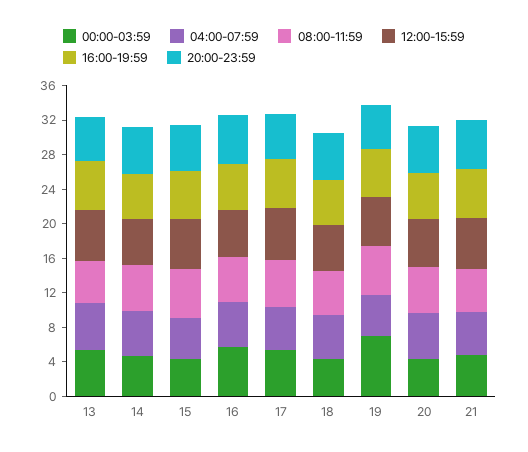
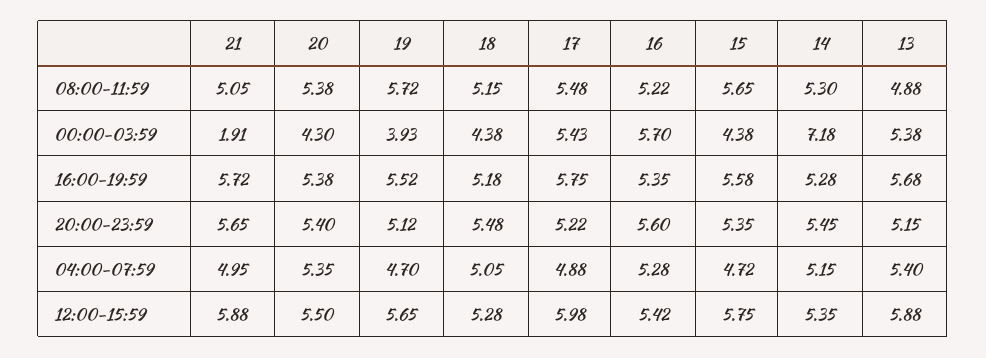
00:00-03:59, 14: 5 -> 7.18
00:00-03:59, 19: 7 -> 3.93
00:00-03:59, 21: 5 -> 1.91

